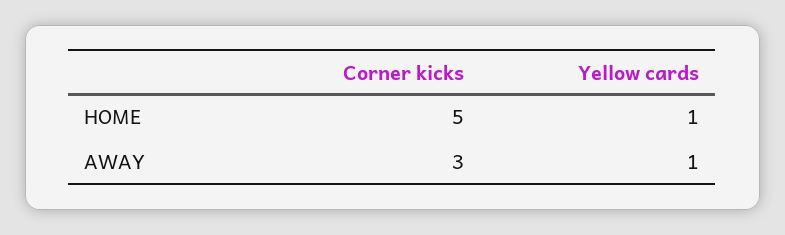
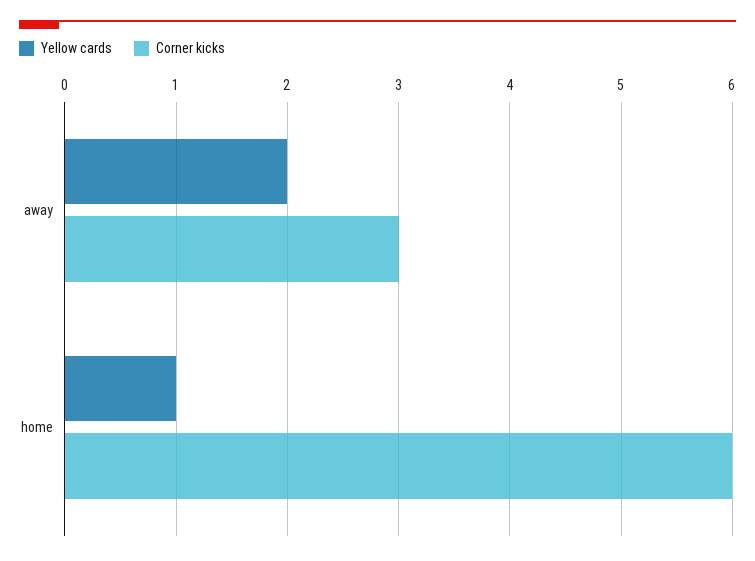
Corner kicks, HOME: 5 -> 6
Yellow cards, AWAY: 1 -> 2

